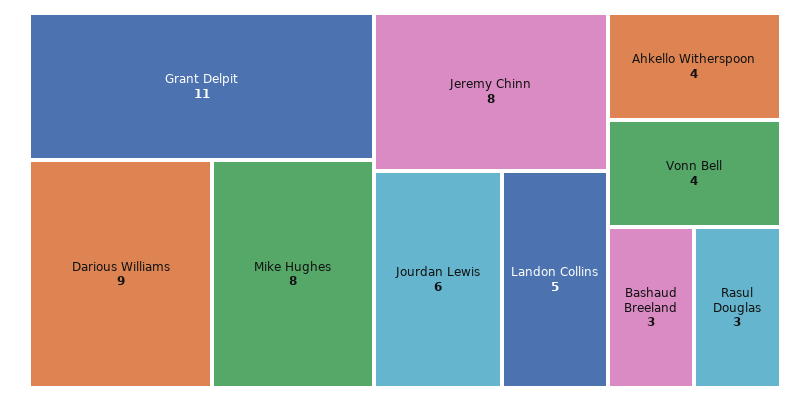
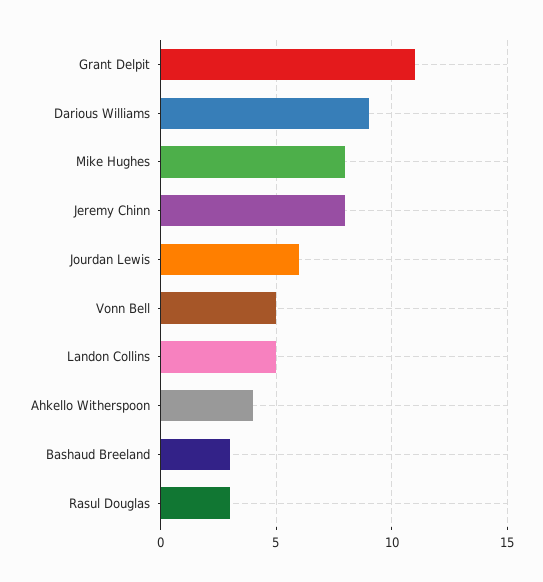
Vonn Bell: 4 -> 5

